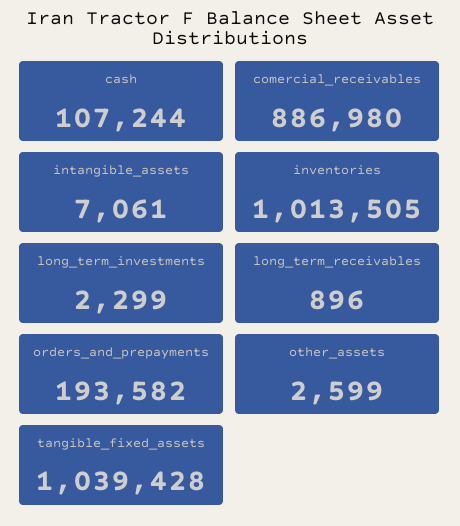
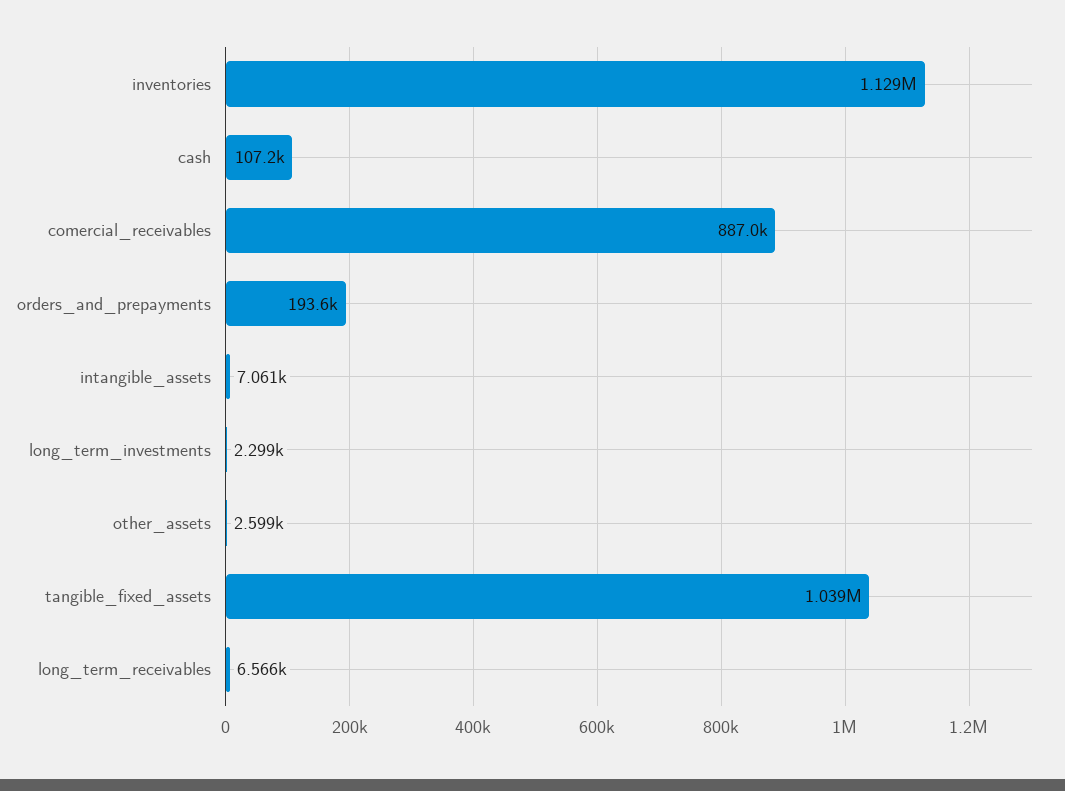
inventories: 1013505 -> 1129000
long_term_receivables: 896 -> 6566

